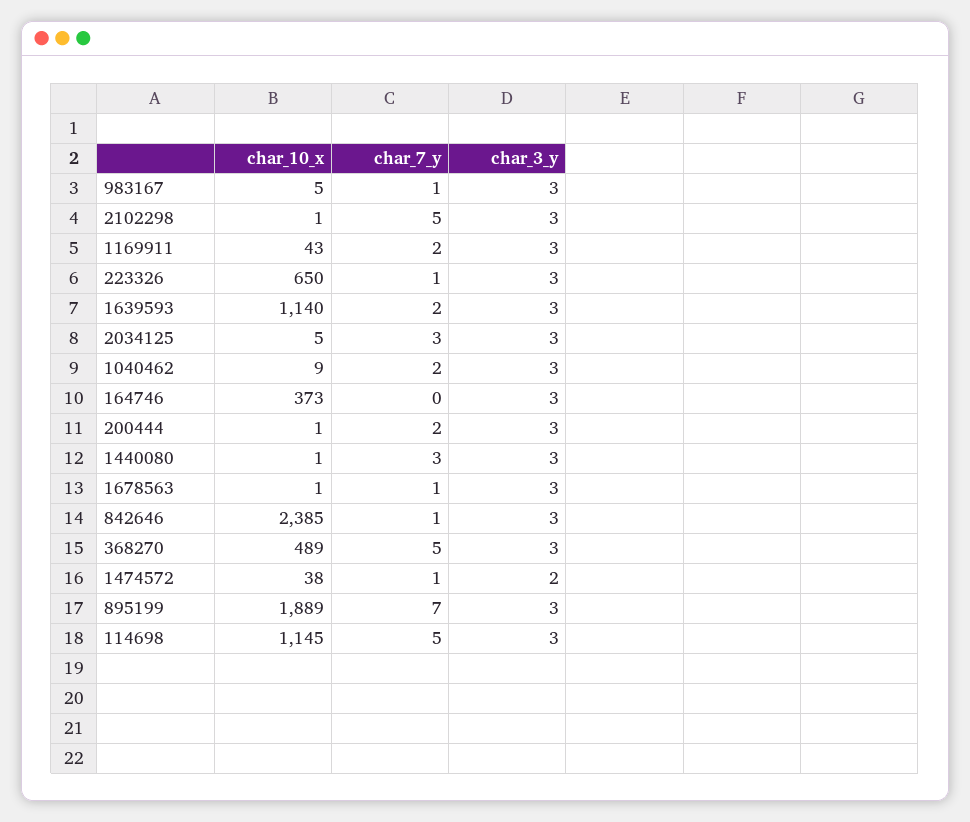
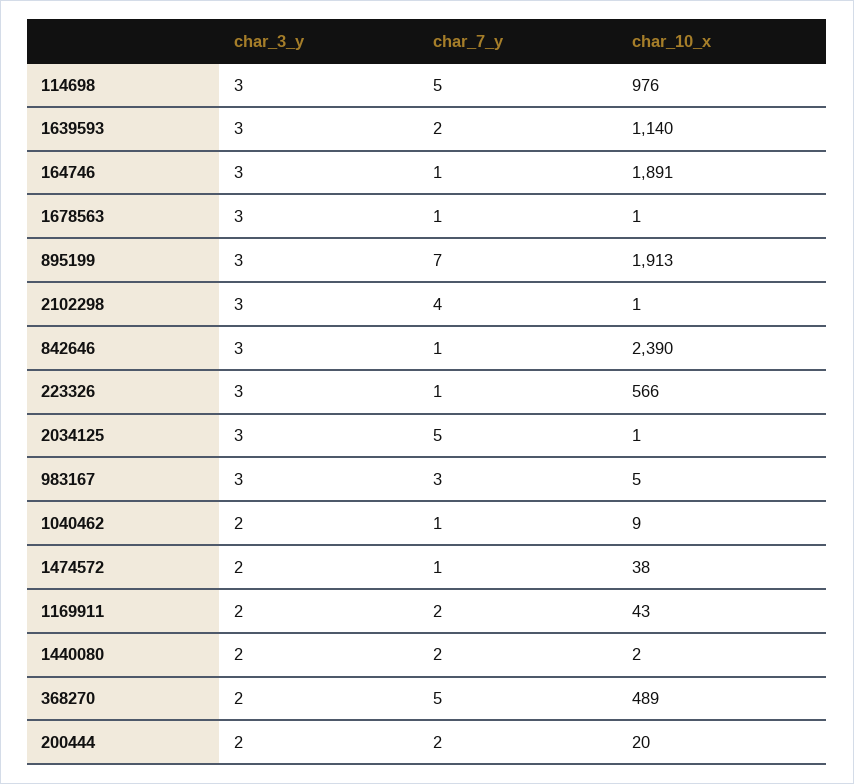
char_7_y, 983167: 1 -> 3
char_7_y, 2102298: 5 -> 4
char_3_y, 1169911: 3 -> 2
char_10_x, 223326: 650 -> 566
char_10_x, 2034125: 5 -> 1
char_7_y, 2034125: 3 -> 5
char_7_y, 1040462: 2 -> 1
char_3_y, 1040462: 3 -> 2
char_10_x, 164746: 373 -> 1891
char_7_y, 164746: 0 -> 1
char_10_x, 200444: 1 -> 20
char_3_y, 200444: 3 -> 2
char_10_x, 1440080: 1 -> 2
char_7_y, 1440080: 3 -> 2
char_3_y, 1440080: 3 -> 2
char_10_x, 842646: 2385 -> 2390
char_3_y, 368270: 3 -> 2
char_10_x, 895199: 1889 -> 1913
char_10_x, 114698: 1145 -> 976

